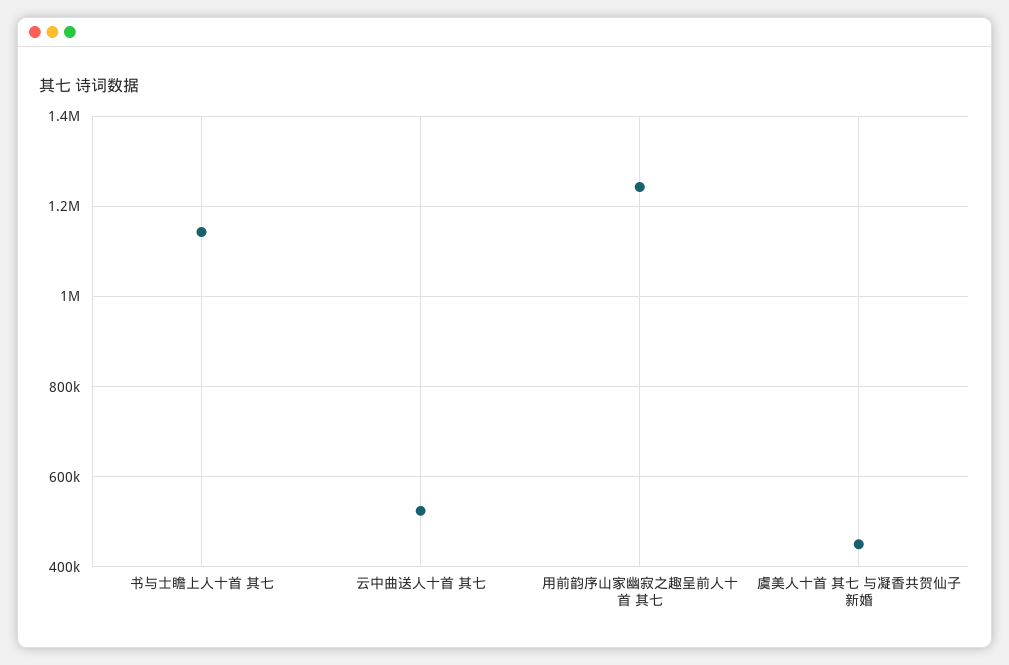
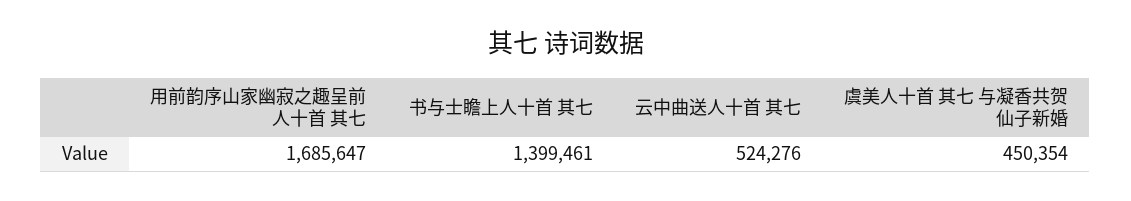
书与士瞻上人十首 其七: 1140000 -> 1399461
用前韵序山家幽寂之趣呈前人十首 其七: 1240000 -> 1685647

